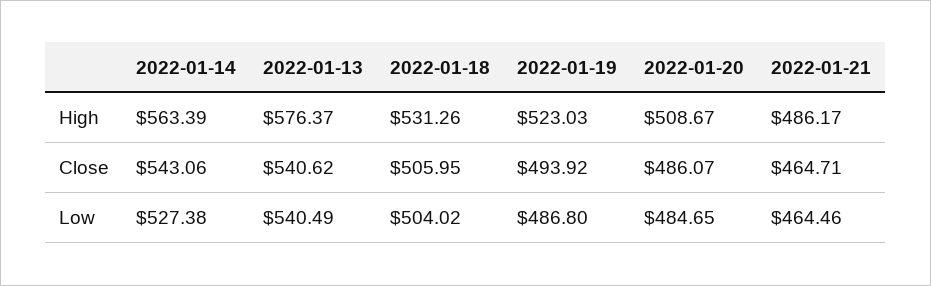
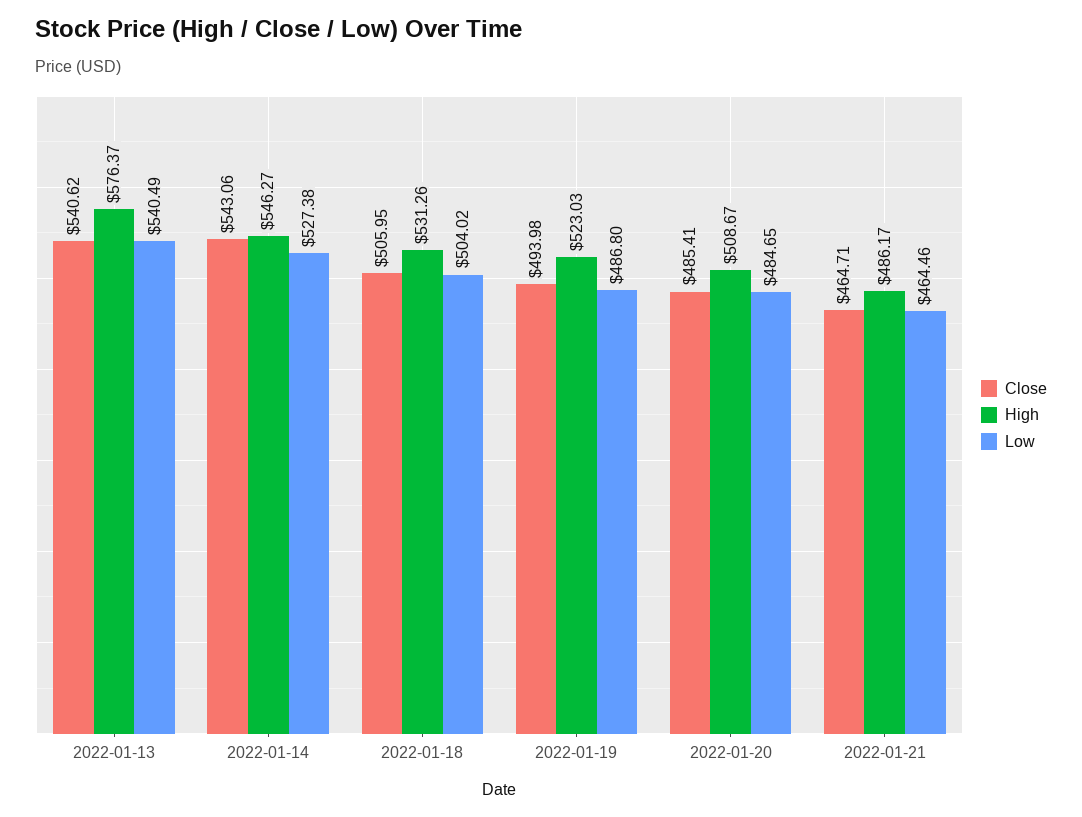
High, 2022-01-14: 563.39 -> 546.27
Close, 2022-01-19: 493.92 -> 493.98
Close, 2022-01-20: 486.07 -> 485.41

